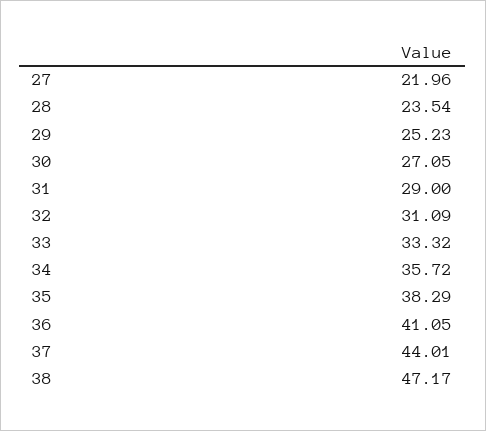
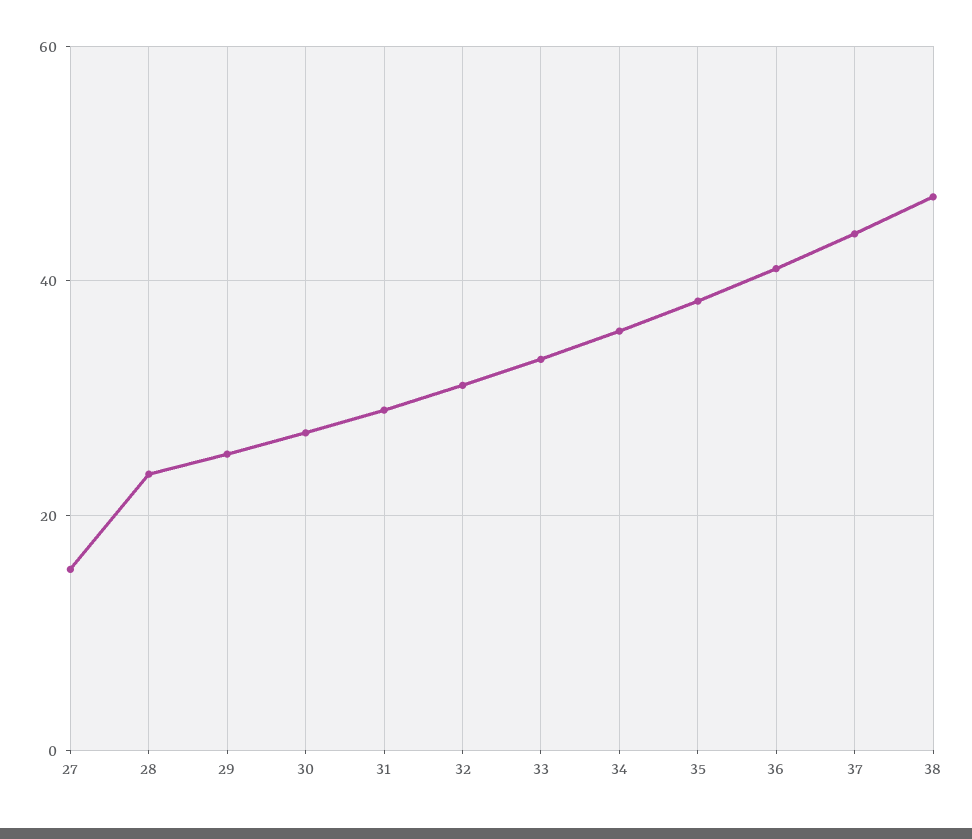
27: 21.96 -> 16

